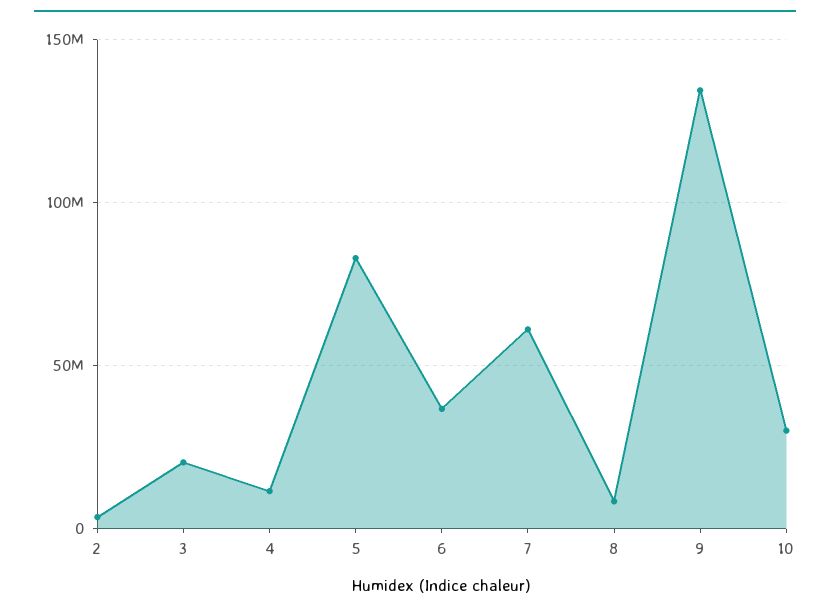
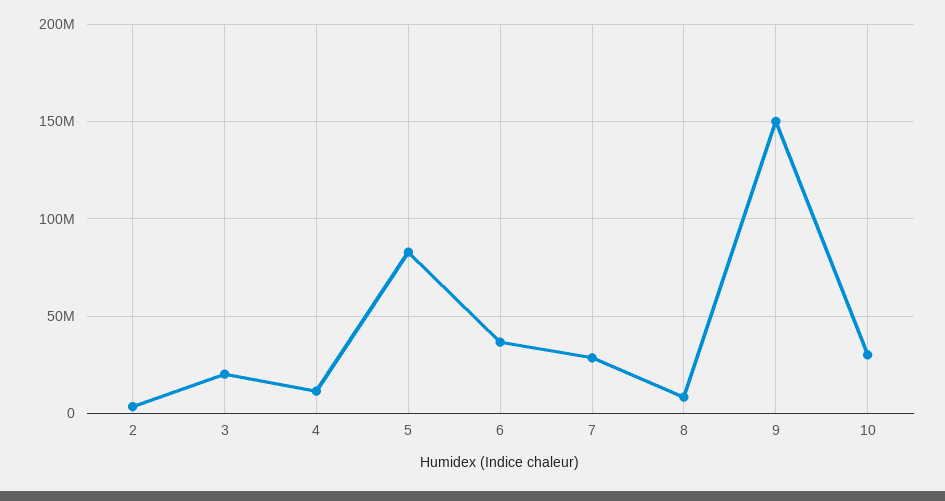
7: 60000000 -> 30000000
9: 135000000 -> 150000000

